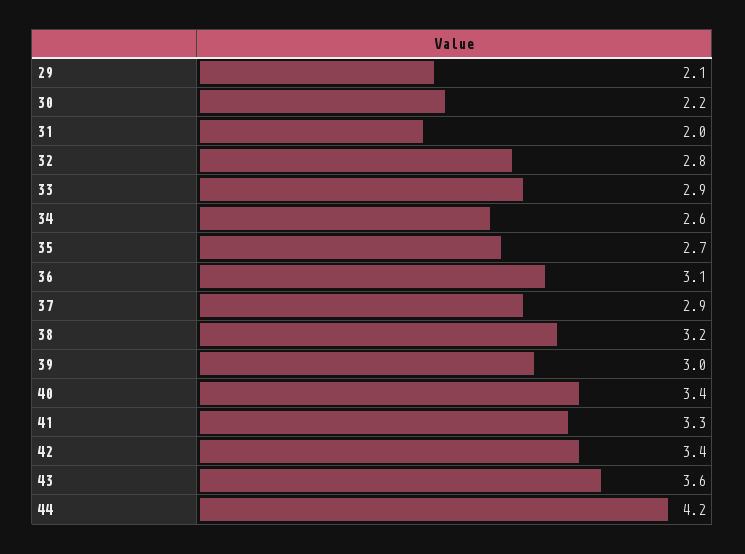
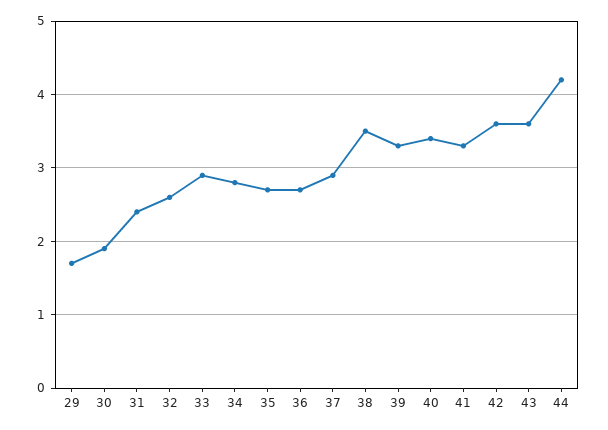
29: 2.1 -> 1.7
30: 2.2 -> 1.9
31: 2 -> 2.4
32: 2.8 -> 2.6
34: 2.6 -> 2.8
36: 3.1 -> 2.7
38: 3.2 -> 3.5
39: 3 -> 3.3
42: 3.4 -> 3.6

